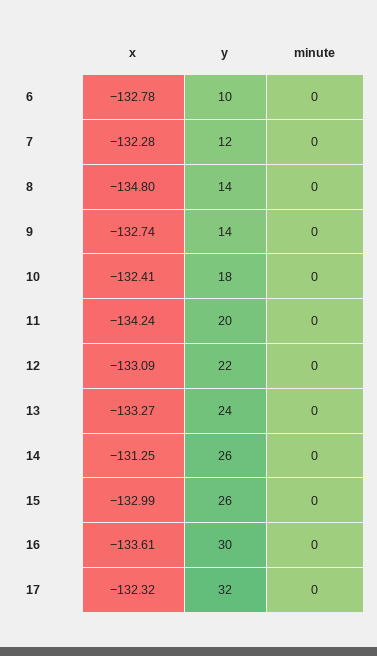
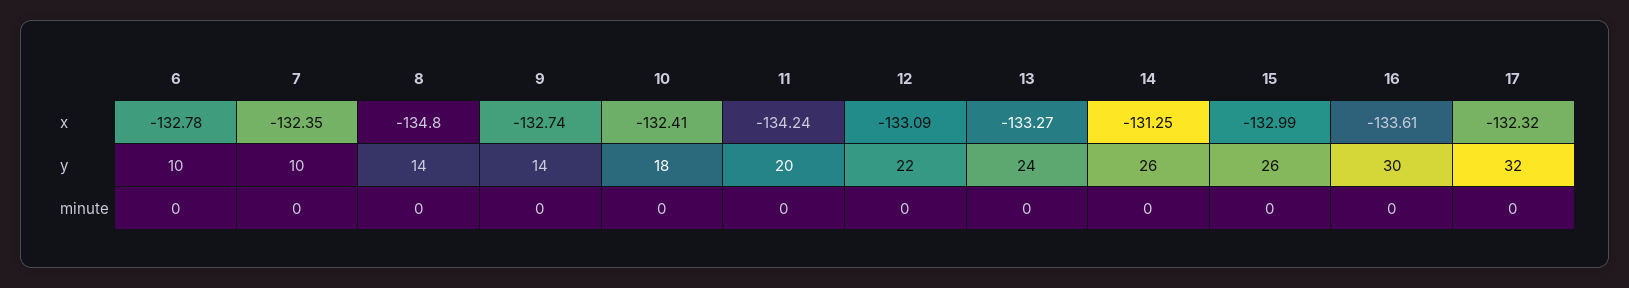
x, 7: -132.28 -> -132.35
y, 7: 12 -> 10

